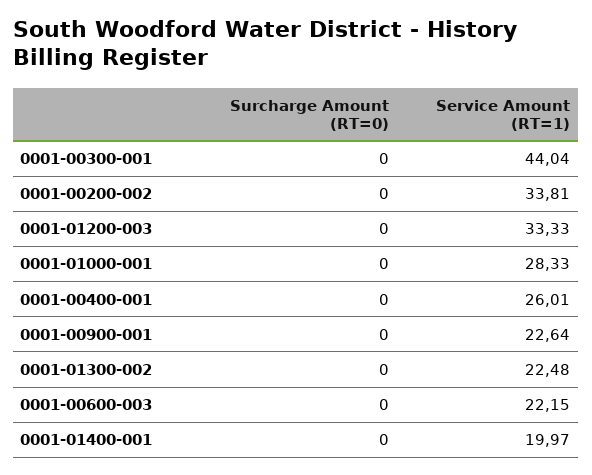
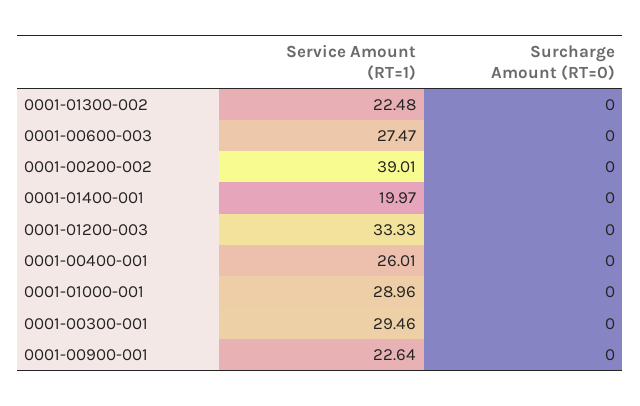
Service Amount (RT=1), 0001-00300-001: 44.04 -> 29.46
Service Amount (RT=1), 0001-00200-002: 33.81 -> 39.01
Service Amount (RT=1), 0001-01000-001: 28.33 -> 28.96
Service Amount (RT=1), 0001-00600-003: 22.15 -> 27.47

